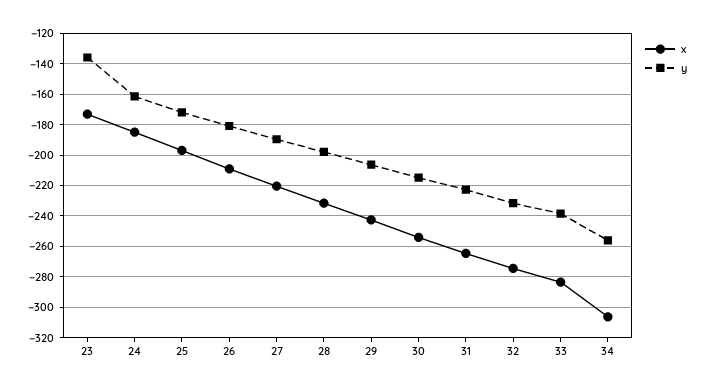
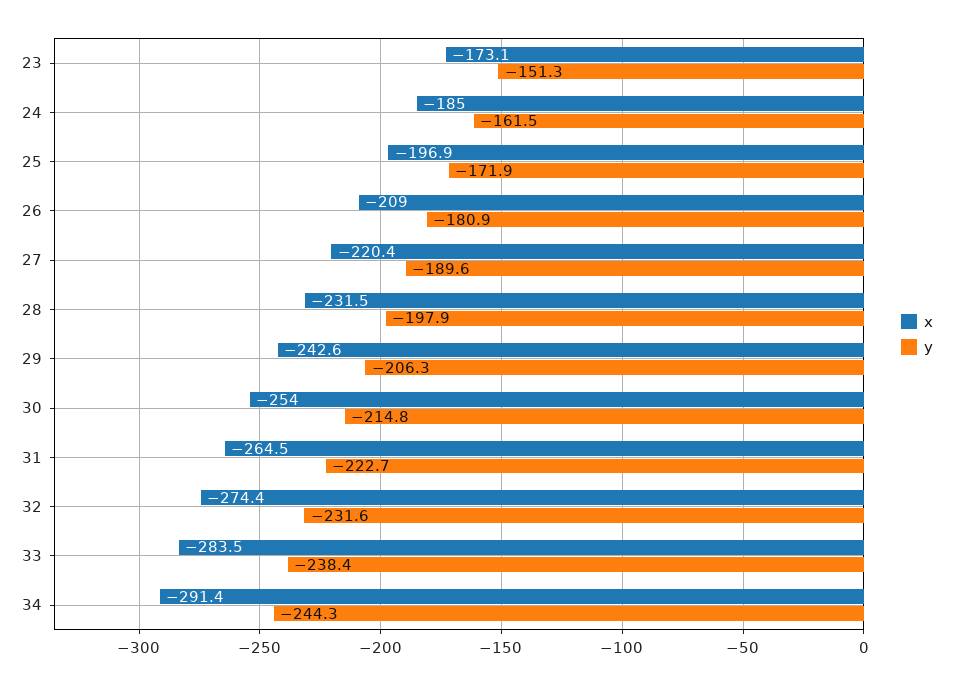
y, 23: -135 -> -151.3
x, 34: -305 -> -291.4
y, 34: -255 -> -244.3

